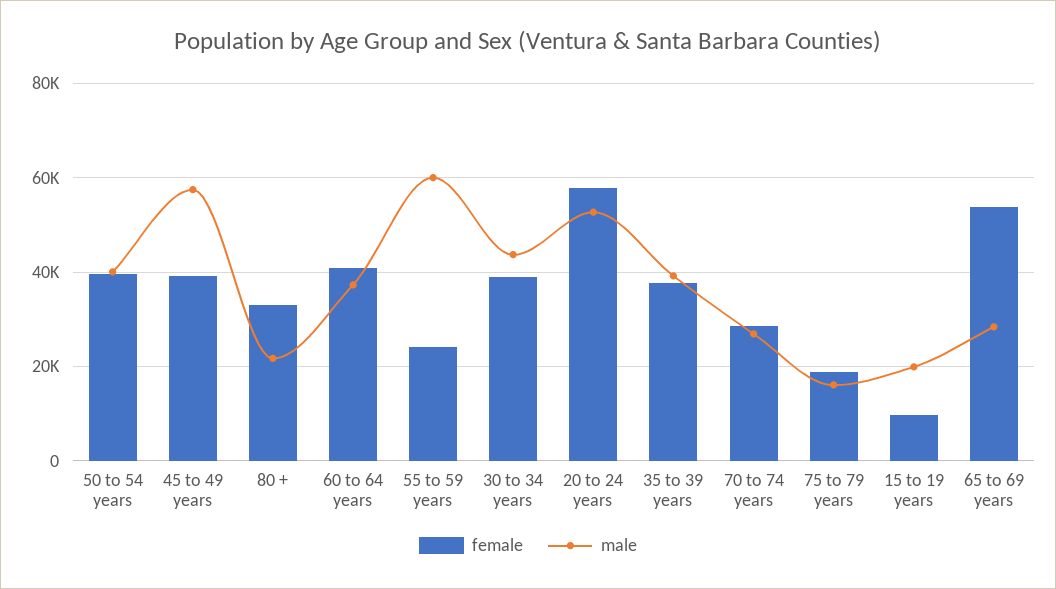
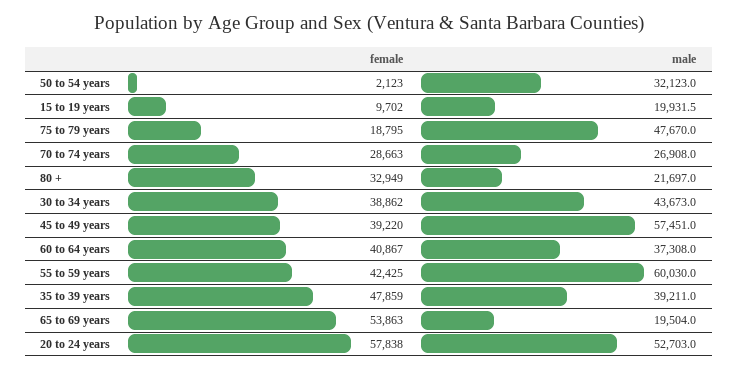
female, 50 to 54 years: 40000 -> 2123
male, 50 to 54 years: 40000 -> 32123
female, 55 to 59 years: 24000 -> 42425
female, 35 to 39 years: 38000 -> 47859
male, 75 to 79 years: 16000 -> 47670
male, 65 to 69 years: 28000 -> 19504

